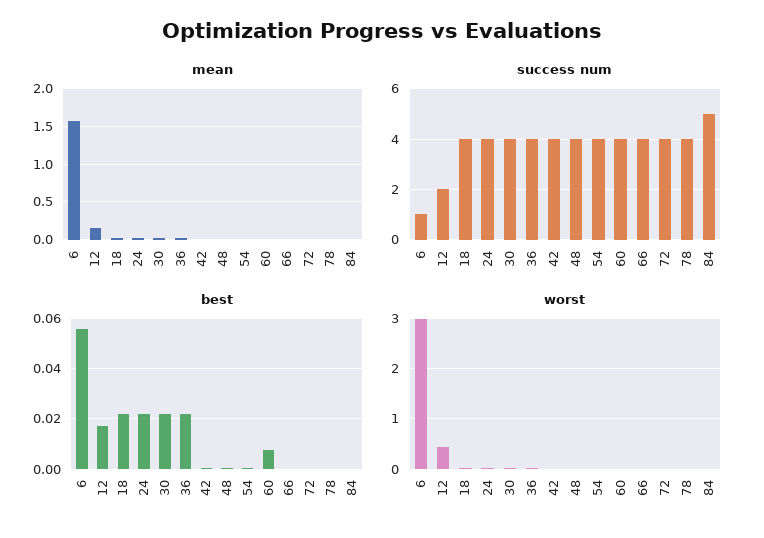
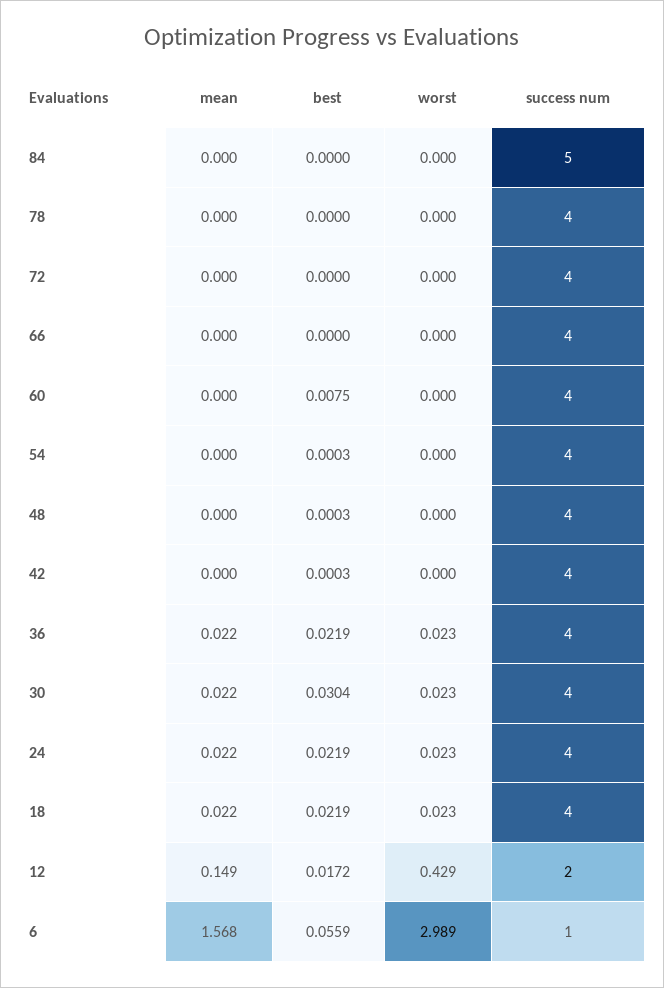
best, 30: 0.0225 -> 0.0304

